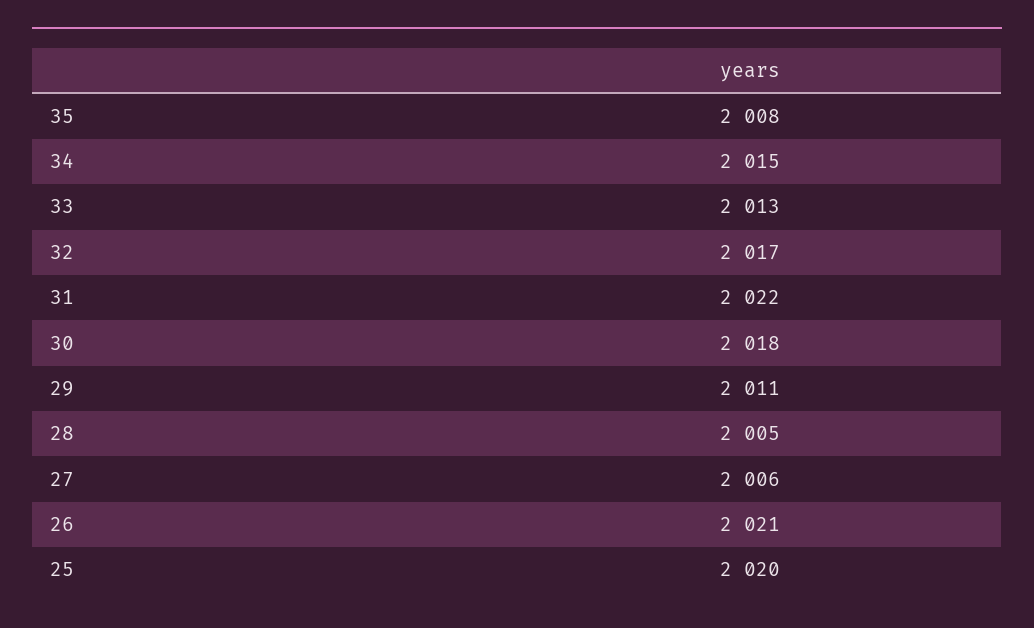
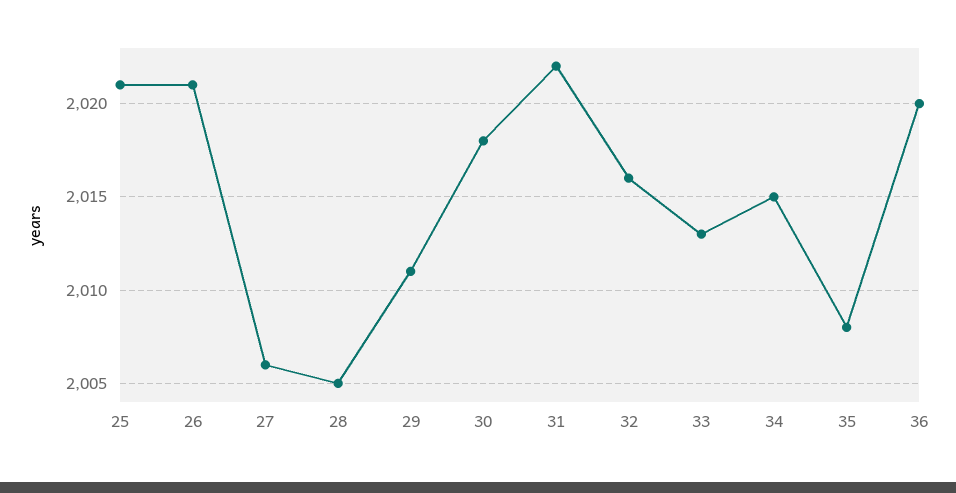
32: 2017 -> 2016
25: 2020 -> 2021
36: none -> 2020

